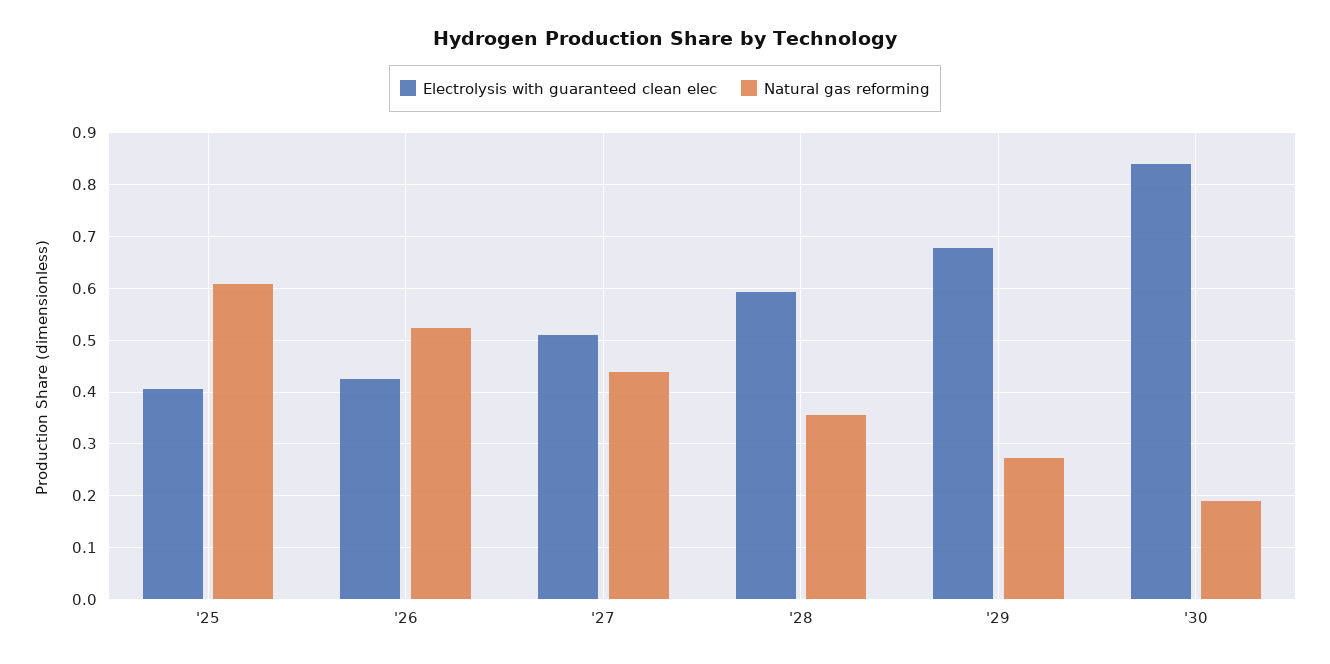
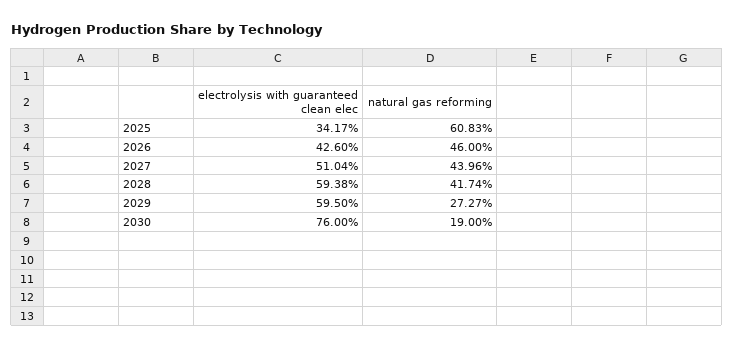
Electrolysis with guaranteed clean elec, '25: 0.4 -> 0.3417
Natural gas reforming, '26: 0.52 -> 0.46
Natural gas reforming, '28: 0.36 -> 0.4174
Electrolysis with guaranteed clean elec, '29: 0.68 -> 0.595
Electrolysis with guaranteed clean elec, '30: 0.84 -> 0.76

